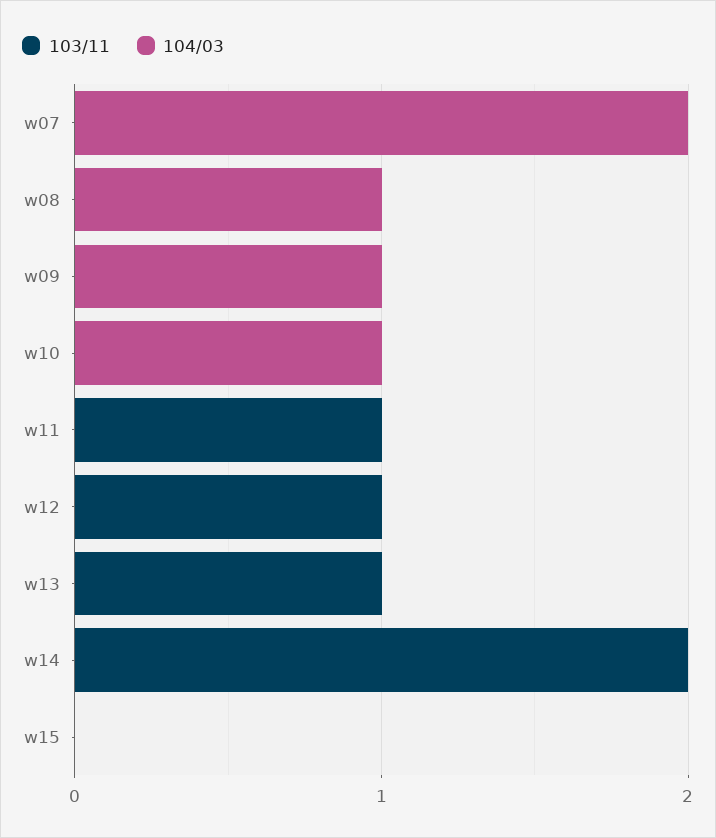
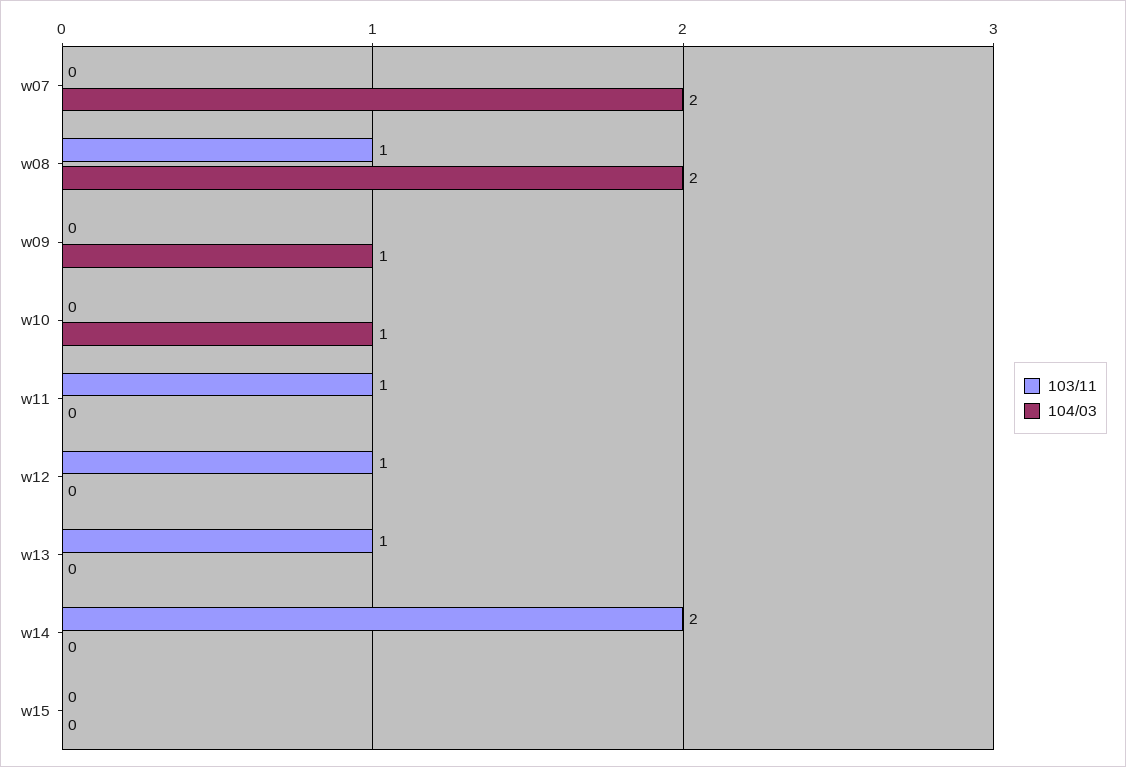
103/11, w08: 0 -> 1
104/03, w08: 1 -> 2

